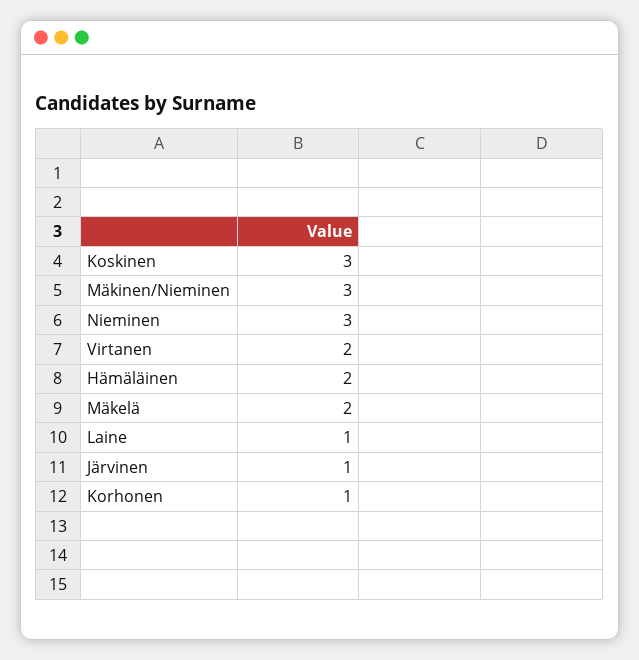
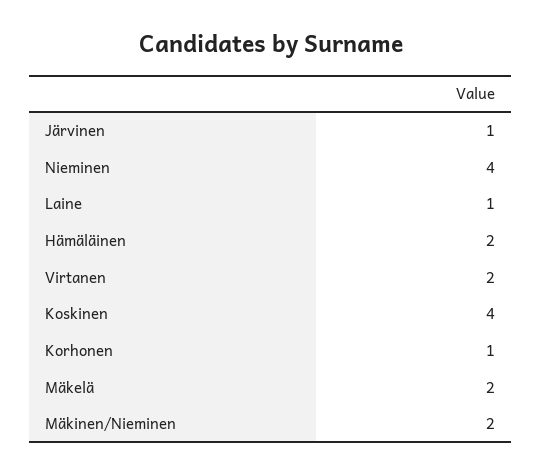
Koskinen: 3 -> 4
Mäkinen/Nieminen: 3 -> 2
Nieminen: 3 -> 4

